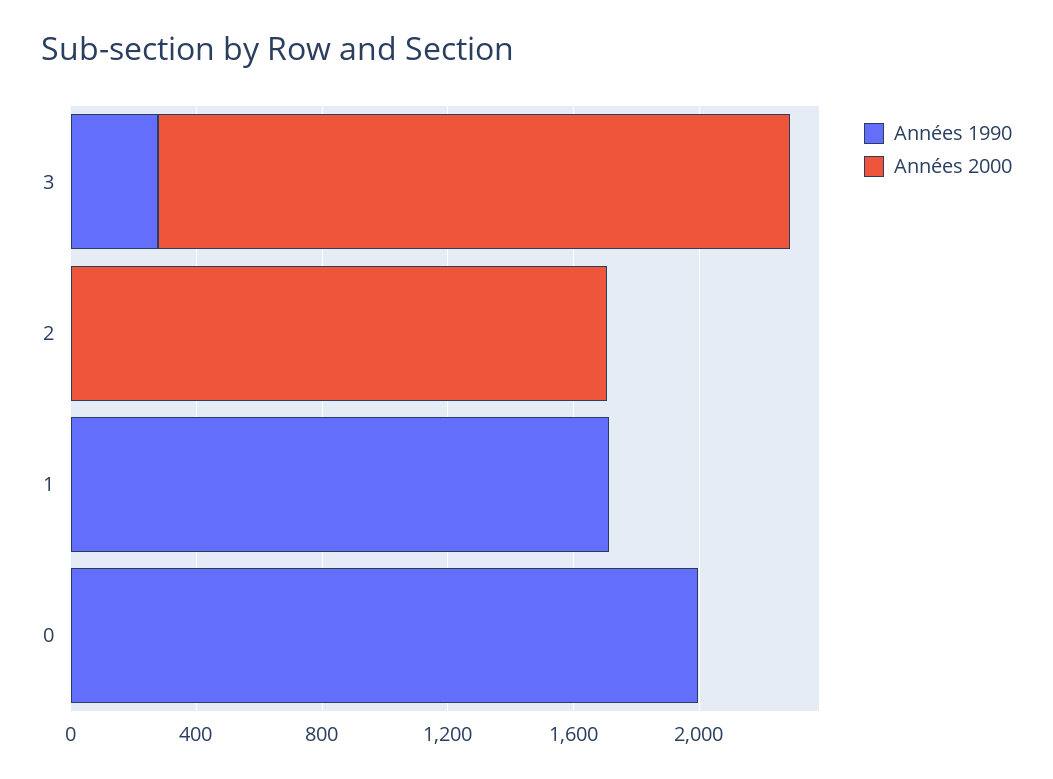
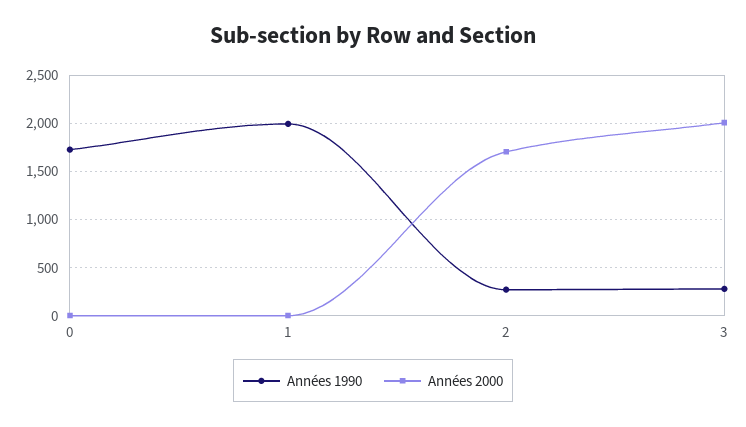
Années 1990, 2: 0 -> 300
Années 1990, 1: 1700 -> 2000
Années 1990, 0: 2000 -> 1700

